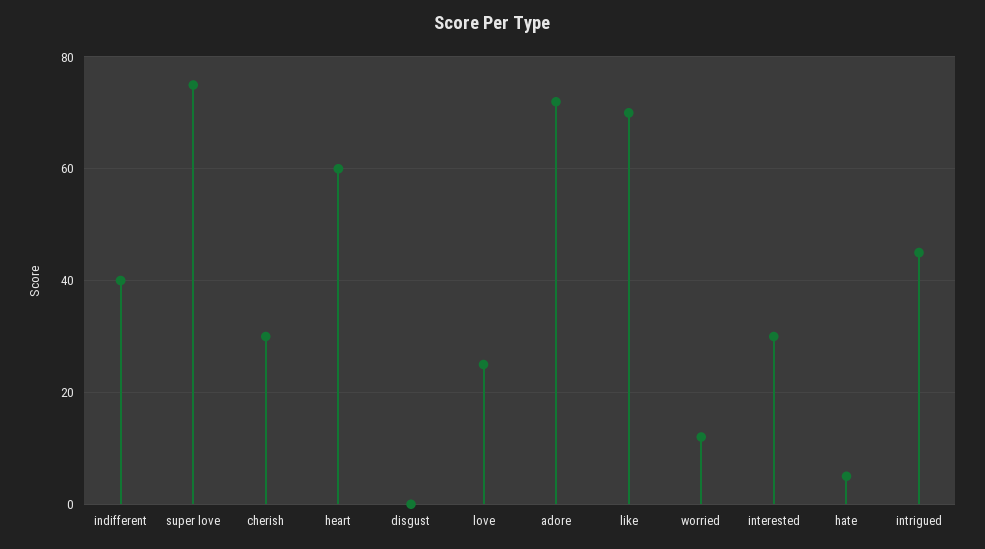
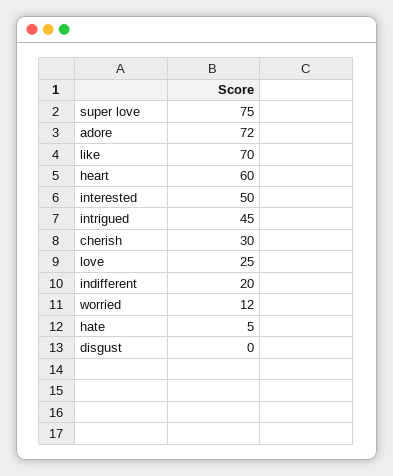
indifferent: 40 -> 20
interested: 30 -> 50

